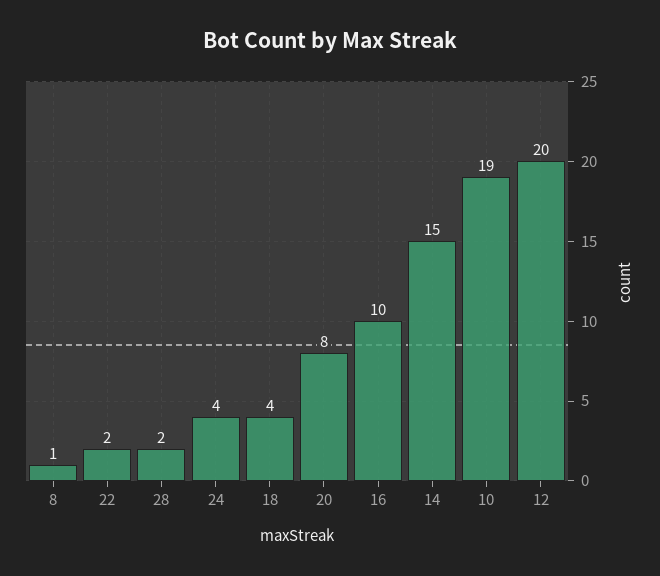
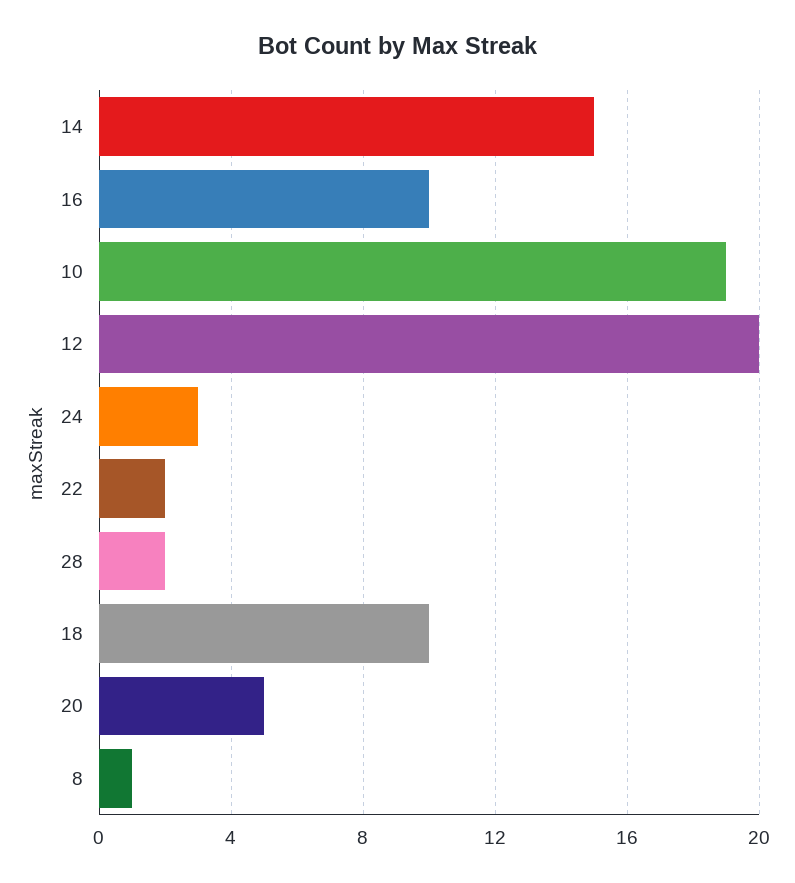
24: 4 -> 3
18: 4 -> 10
20: 8 -> 5

